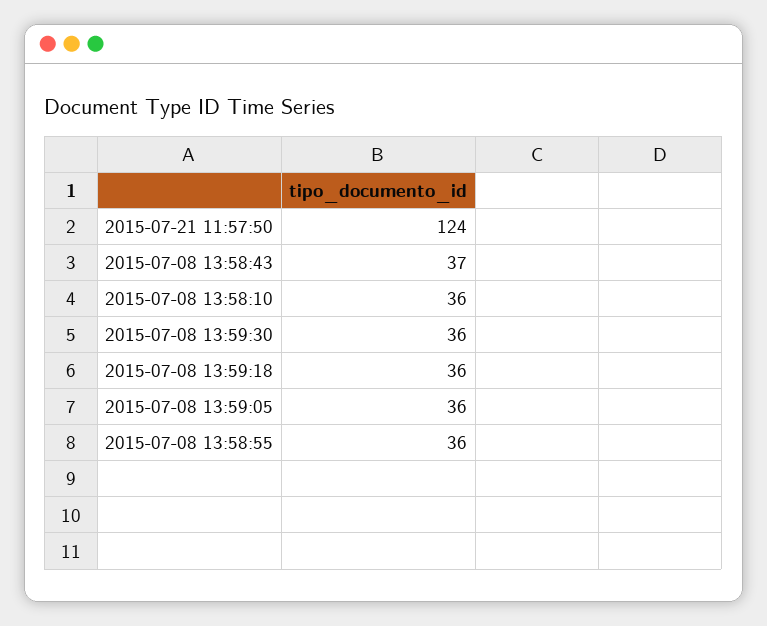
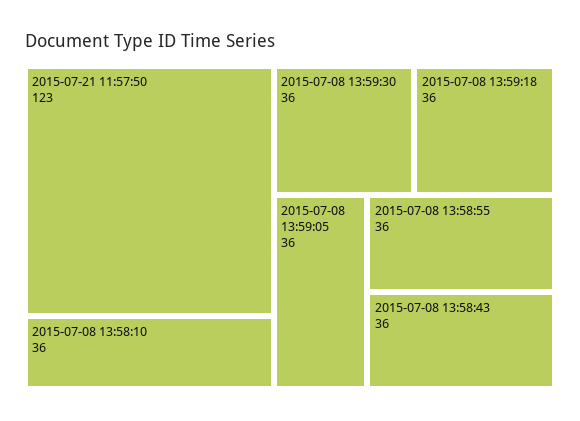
2015-07-21 11:57:50: 124 -> 123
2015-07-08 13:58:43: 37 -> 36

